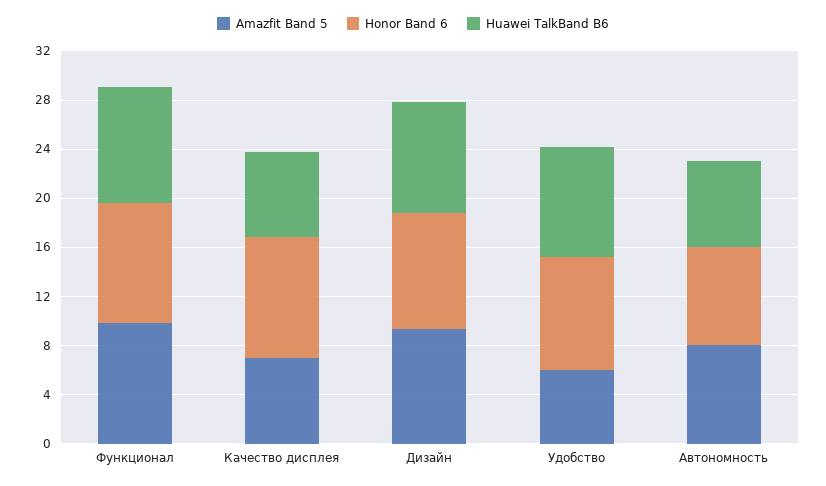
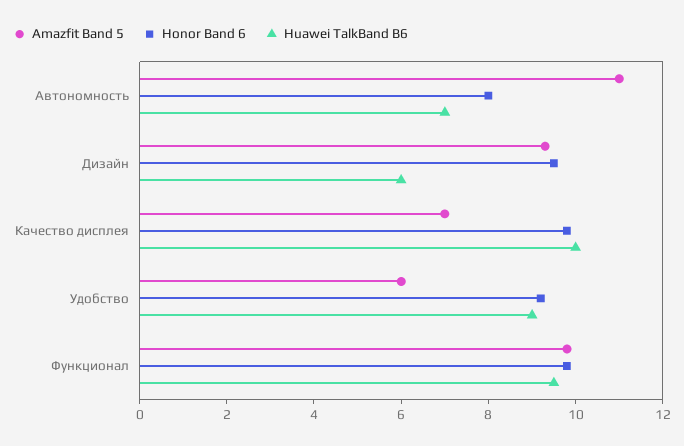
Huawei TalkBand B6, Качество дисплея: 7 -> 10
Huawei TalkBand B6, Дизайн: 9 -> 6
Amazfit Band 5, Автономность: 8 -> 11

